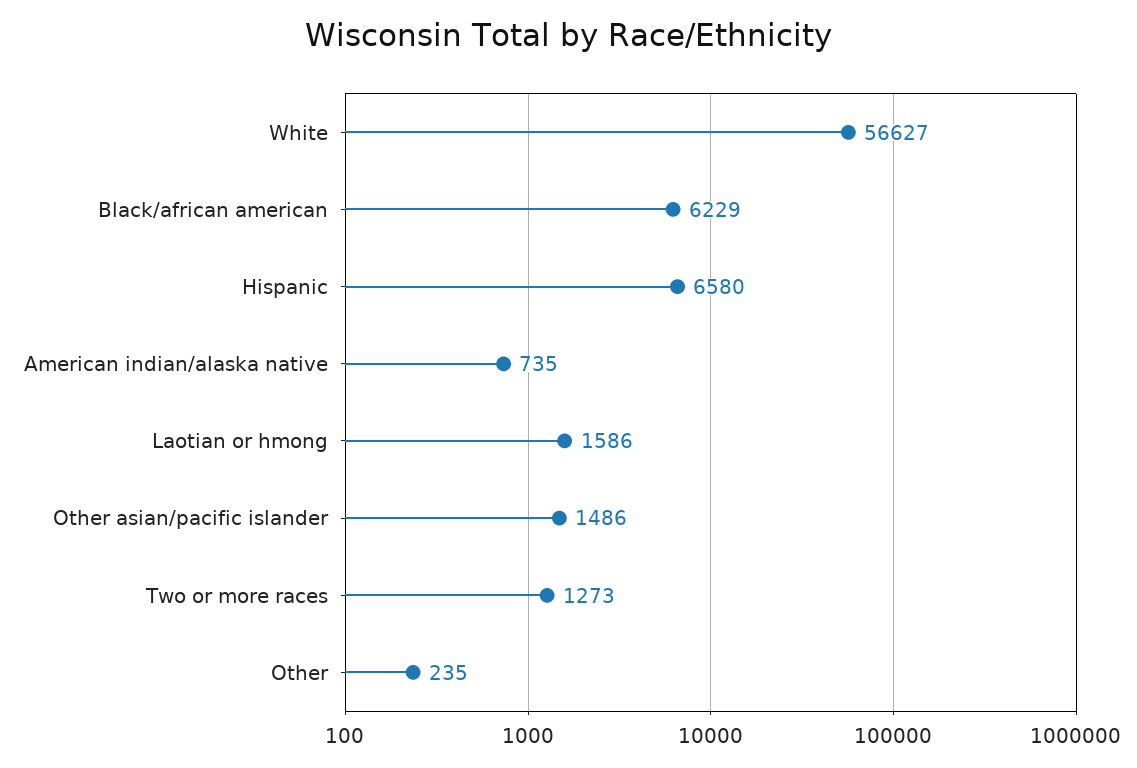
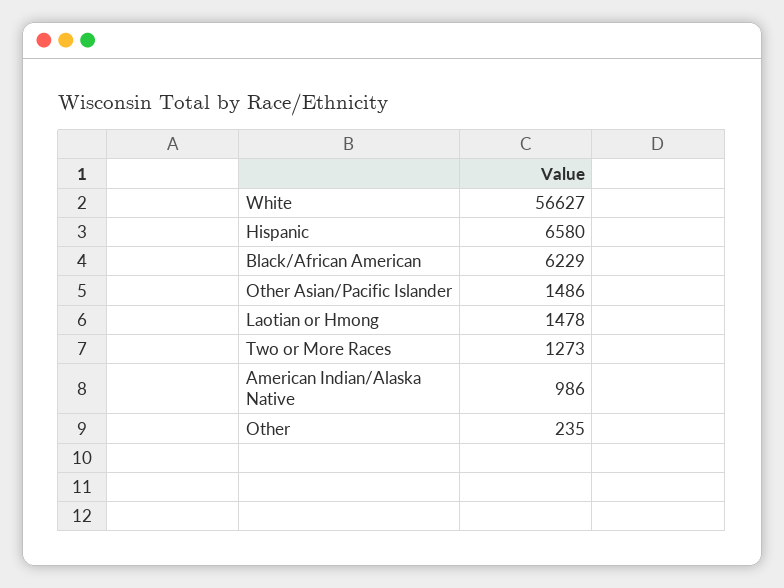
American indian/alaska native: 735 -> 986
Laotian or hmong: 1586 -> 1478

